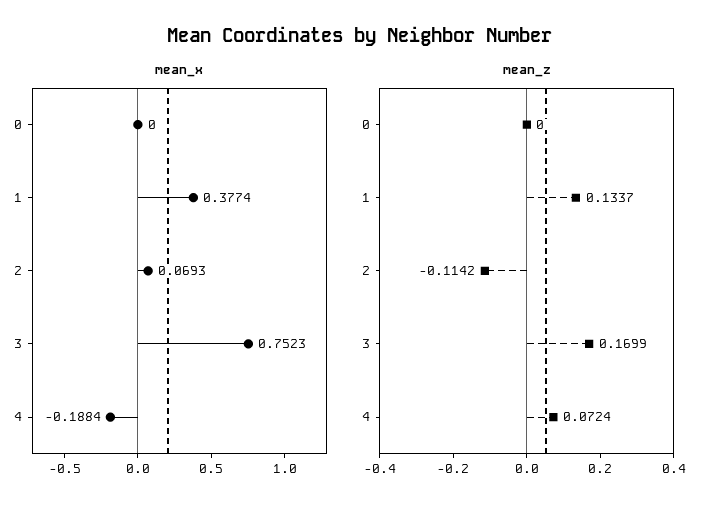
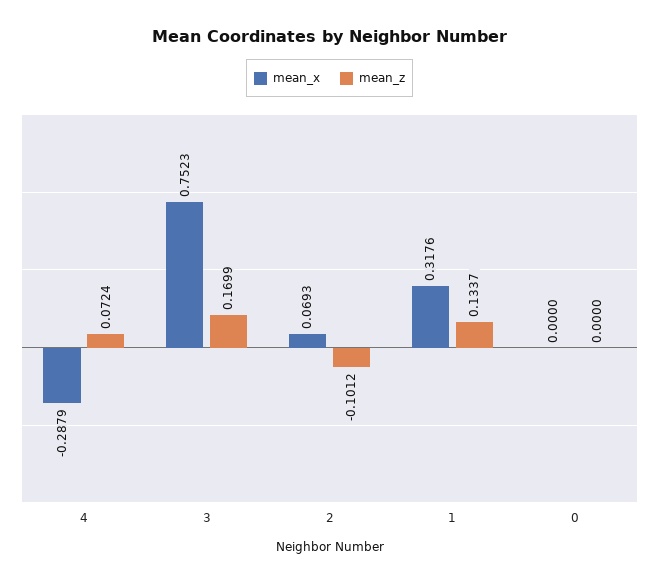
mean_x, 1: 0.3774 -> 0.3176
mean_x, 4: -0.1884 -> -0.2879
mean_z, 2: -0.1142 -> -0.1012

